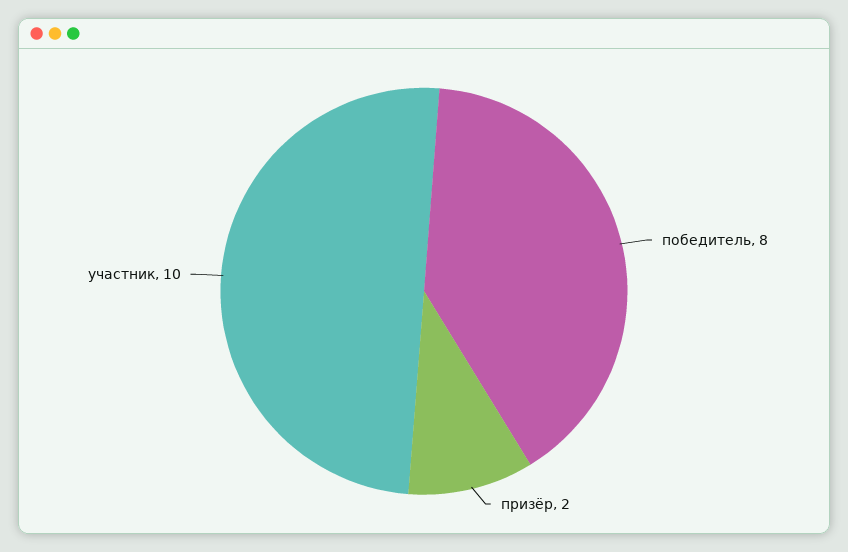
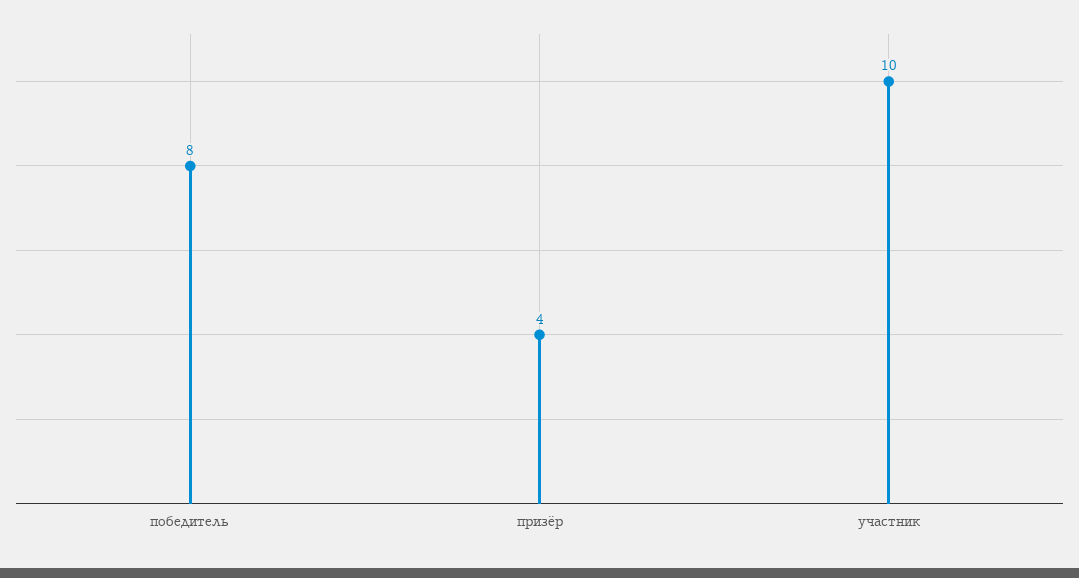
призёр: 2 -> 4

